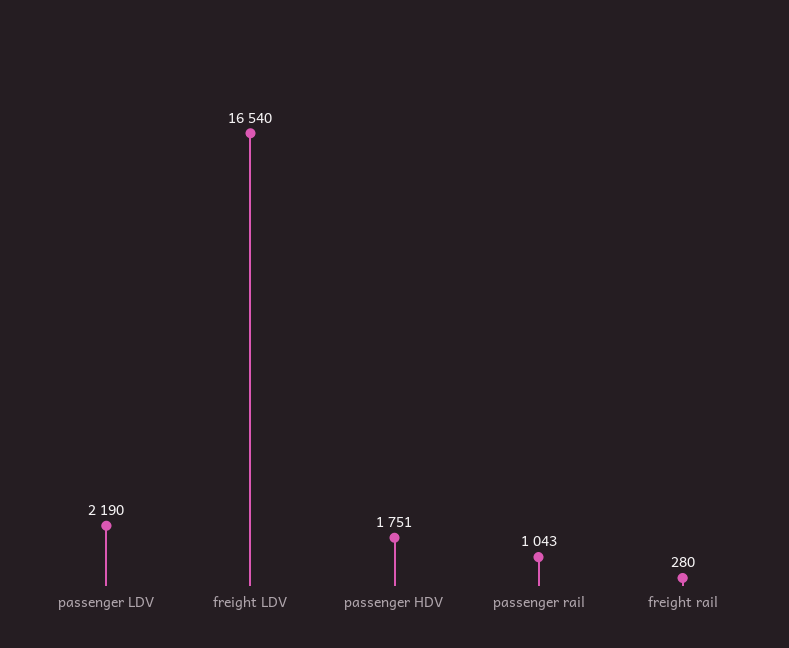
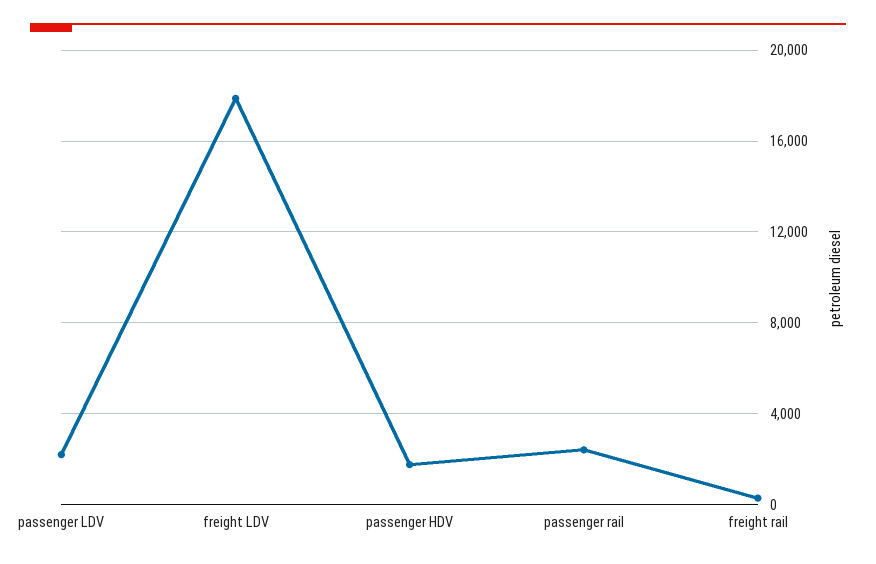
freight LDV: 16540 -> 18000
passenger rail: 1043 -> 2500

